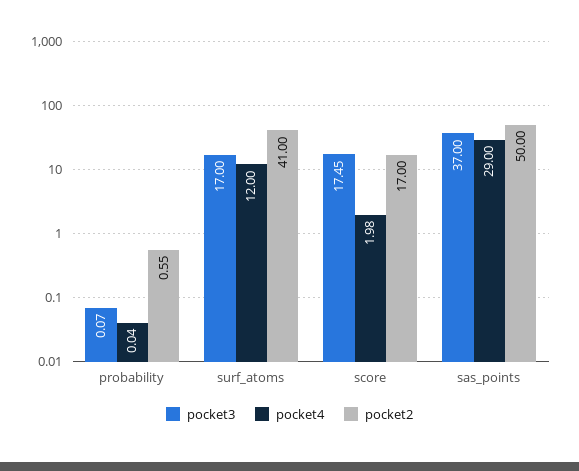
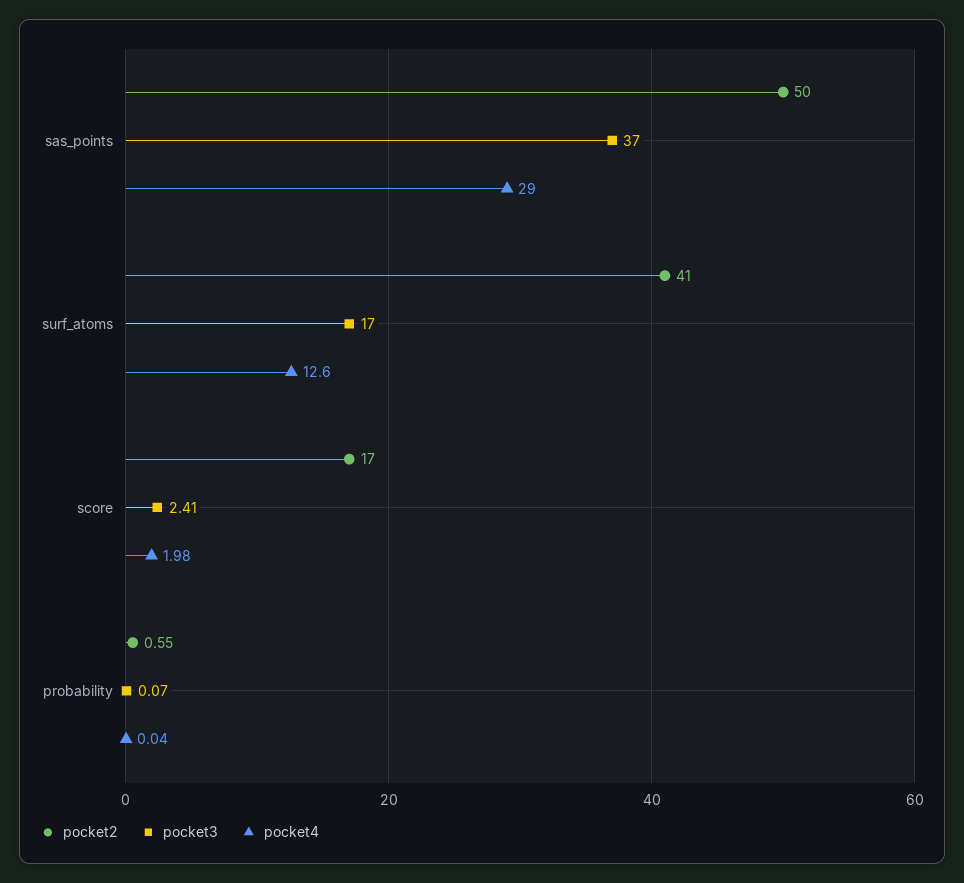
pocket4, surf_atoms: 12 -> 12.6
pocket3, score: 17.45 -> 2.41

